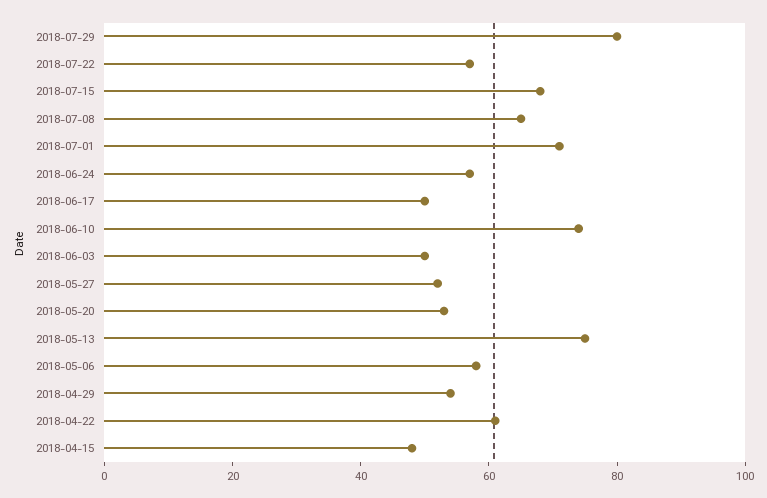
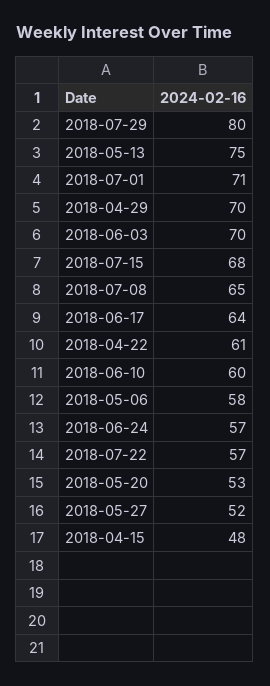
2018-06-17: 50 -> 64
2018-06-10: 75 -> 60
2018-06-03: 50 -> 70
2018-04-29: 55 -> 70

